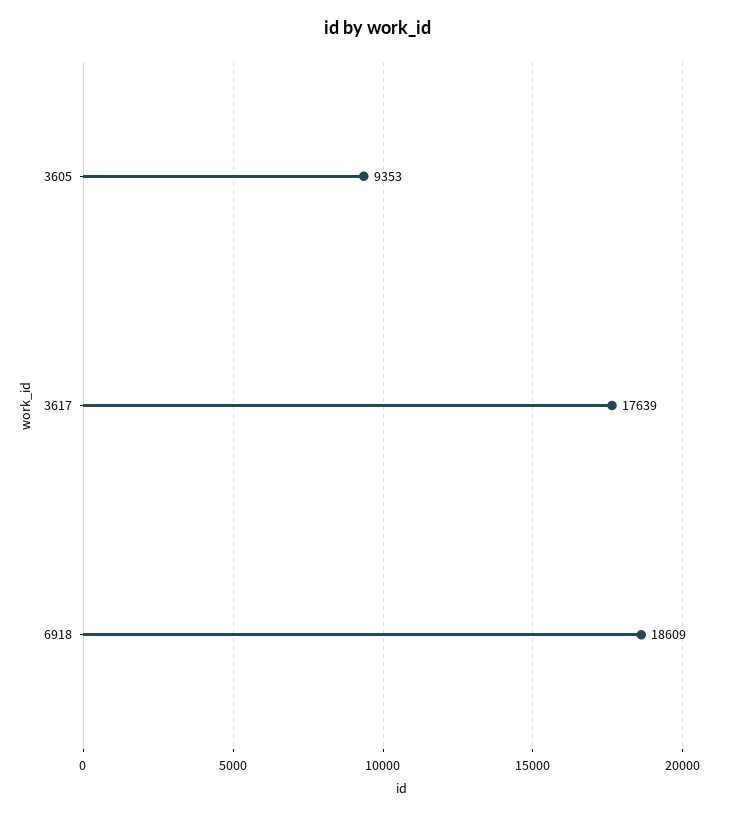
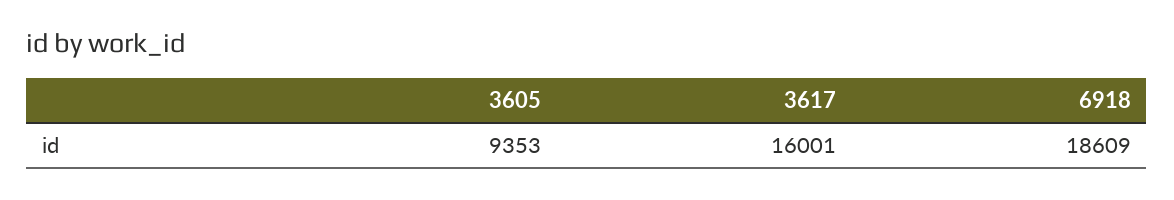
3617: 17639 -> 16001

